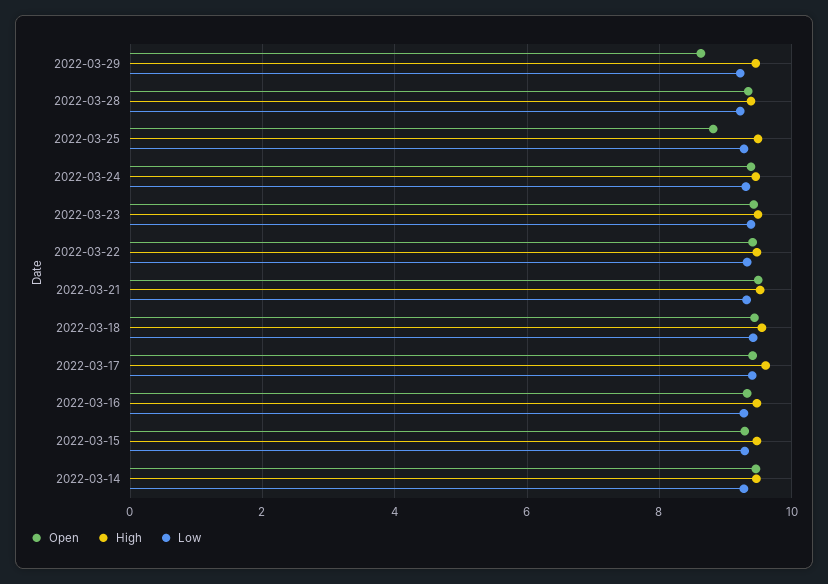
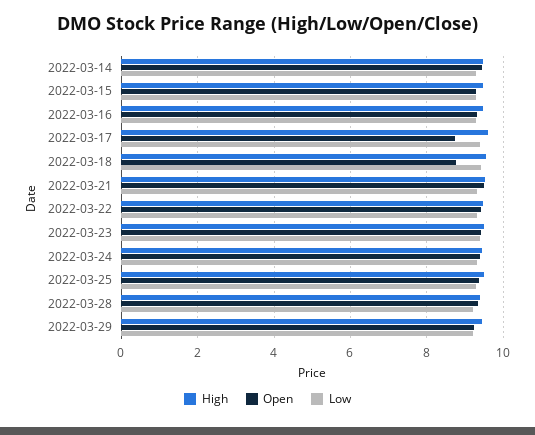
Open, 2022-03-29: 8.6 -> 9.2
Open, 2022-03-25: 8.8 -> 9.4
Open, 2022-03-18: 9.4 -> 8.8
Open, 2022-03-17: 9.4 -> 8.8

